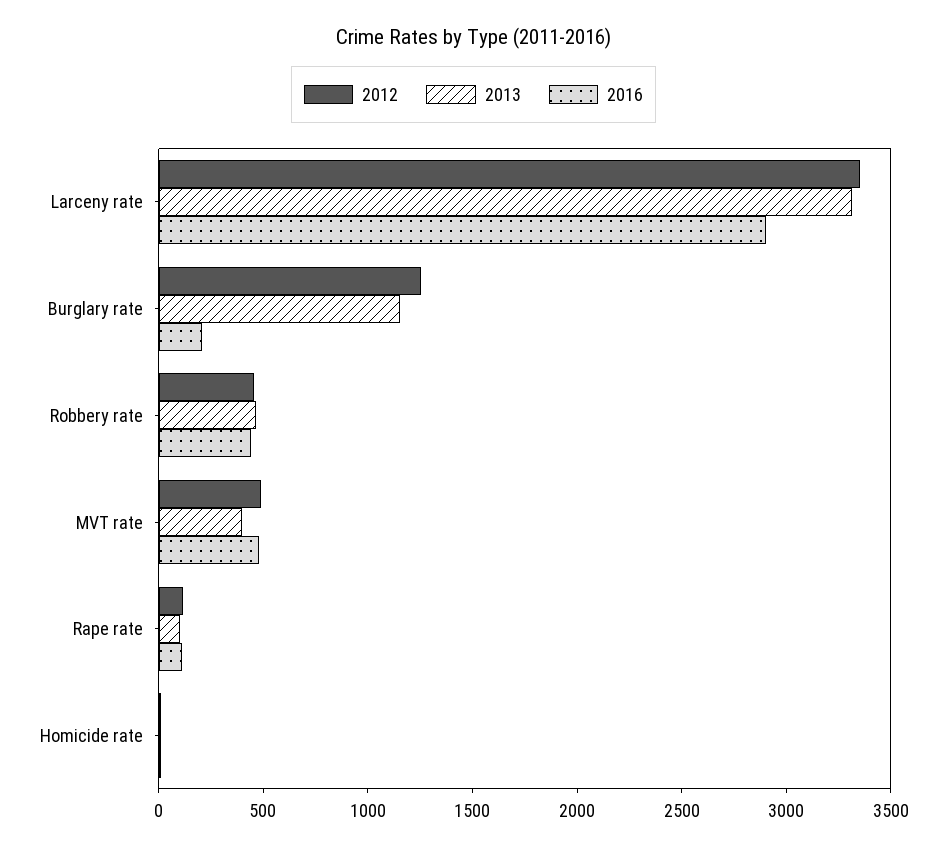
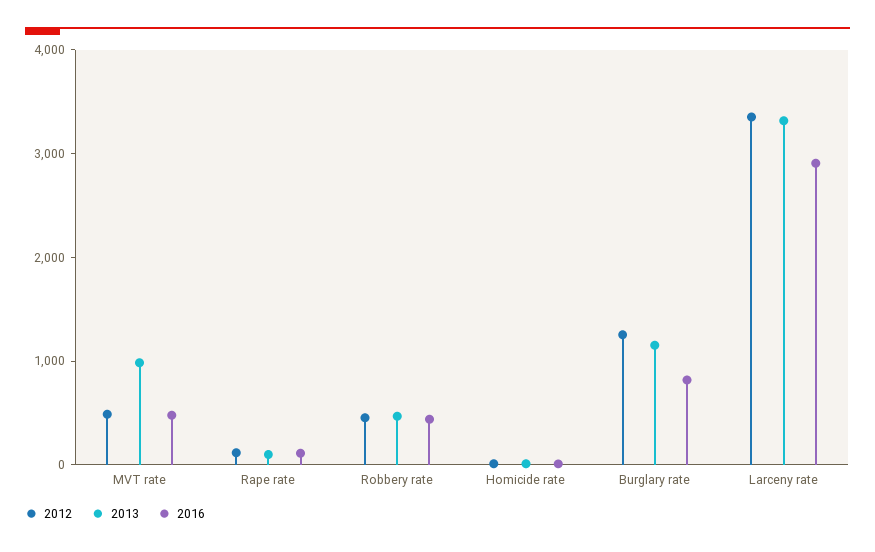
2016, Burglary rate: 200 -> 800
2013, MVT rate: 400 -> 1000

